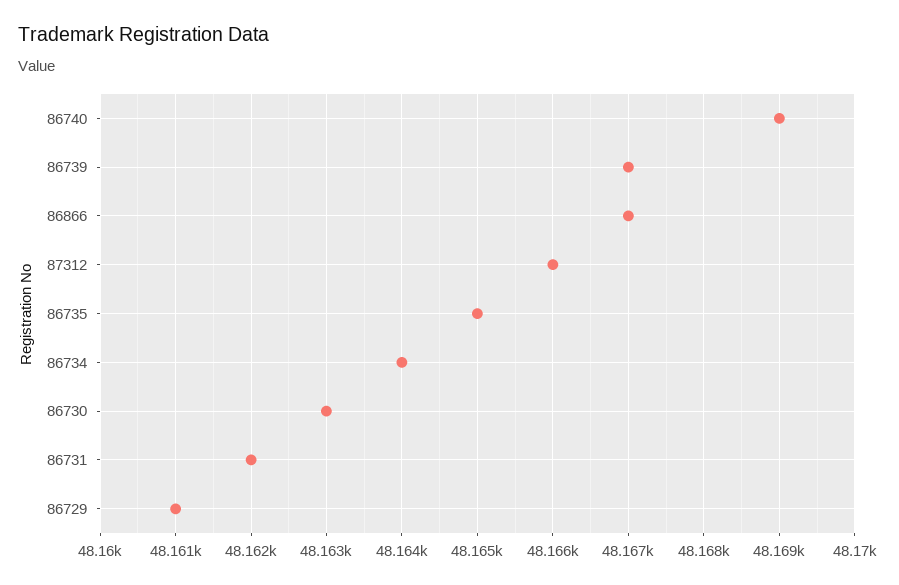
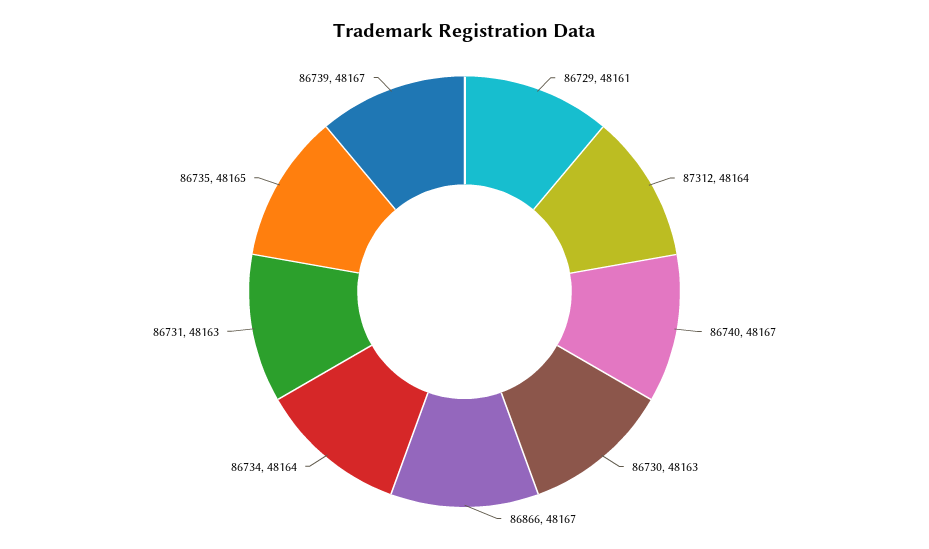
86740: 48169 -> 48167
87312: 48166 -> 48164
86731: 48162 -> 48163

